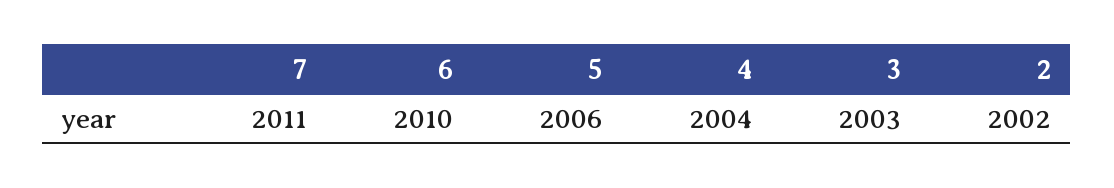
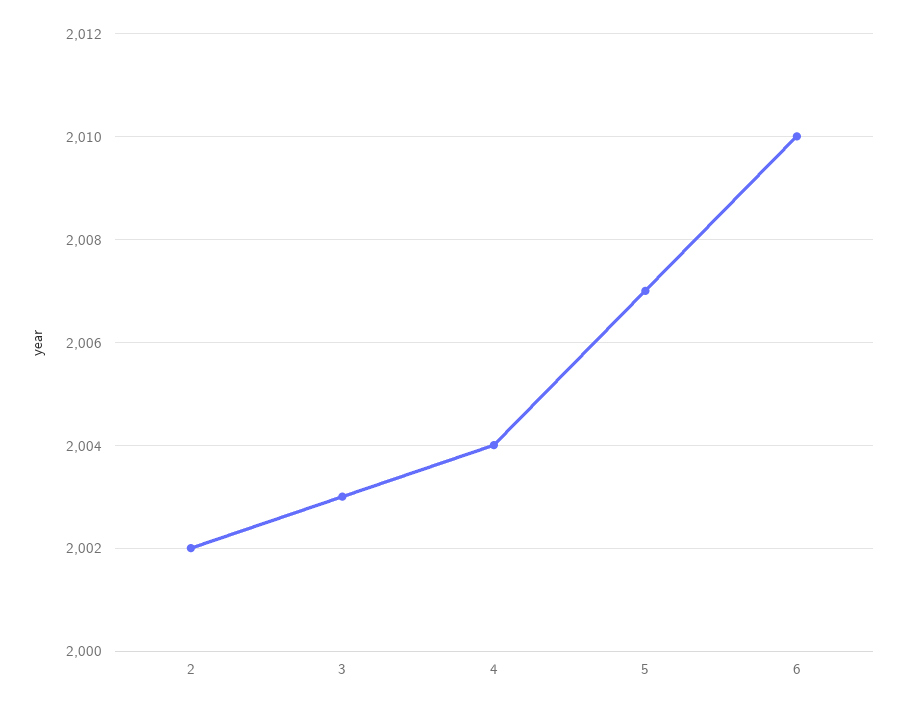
7: 2011 -> none
5: 2006 -> 2007

